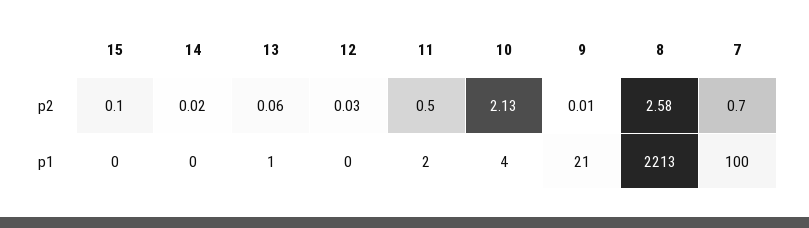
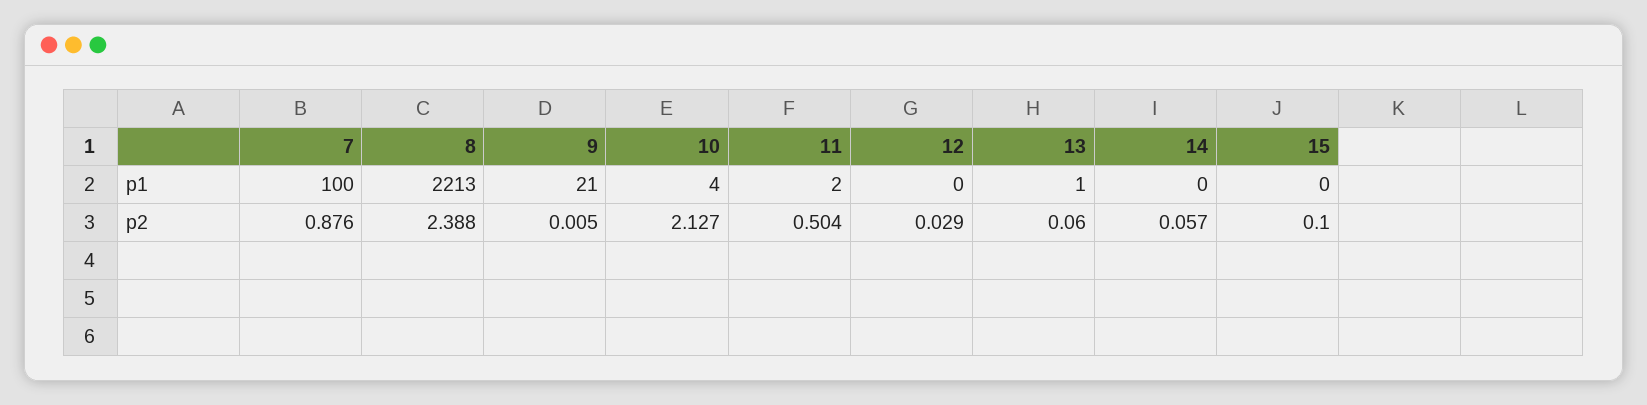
14, p2: 0.02 -> 0.057
8, p2: 2.58 -> 2.388
7, p2: 0.7 -> 0.876

